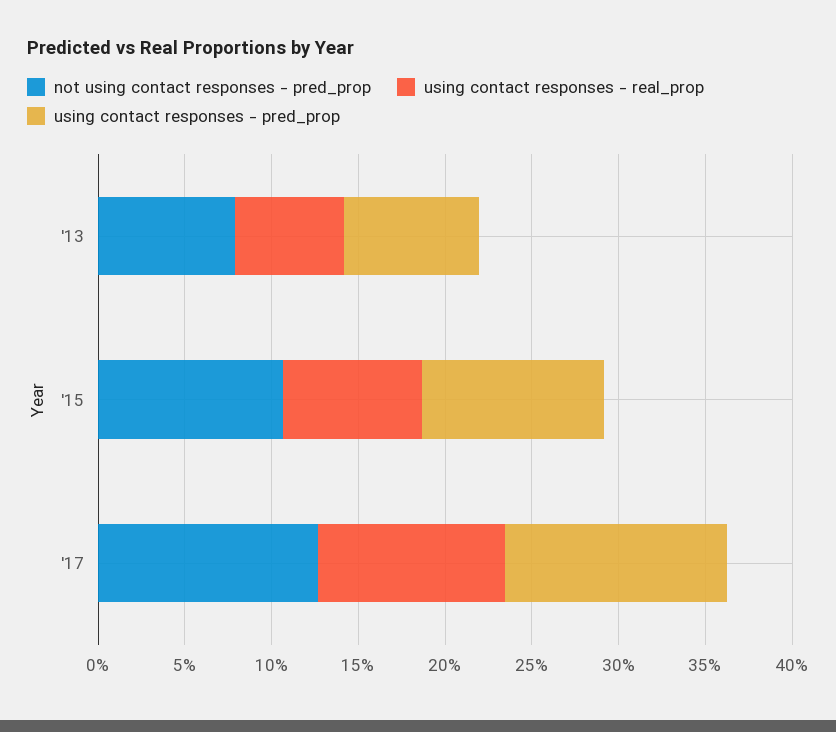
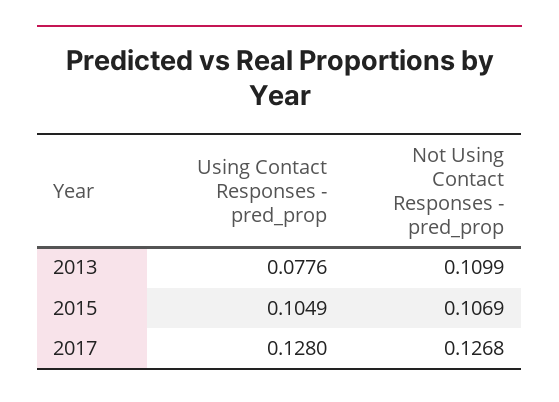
not using contact responses - pred_prop, '13: 0.08 -> 0.1099
using contact responses - real_prop, '13: 0.06 -> none
using contact responses - real_prop, '15: 0.08 -> none
using contact responses - real_prop, '17: 0.11 -> none

